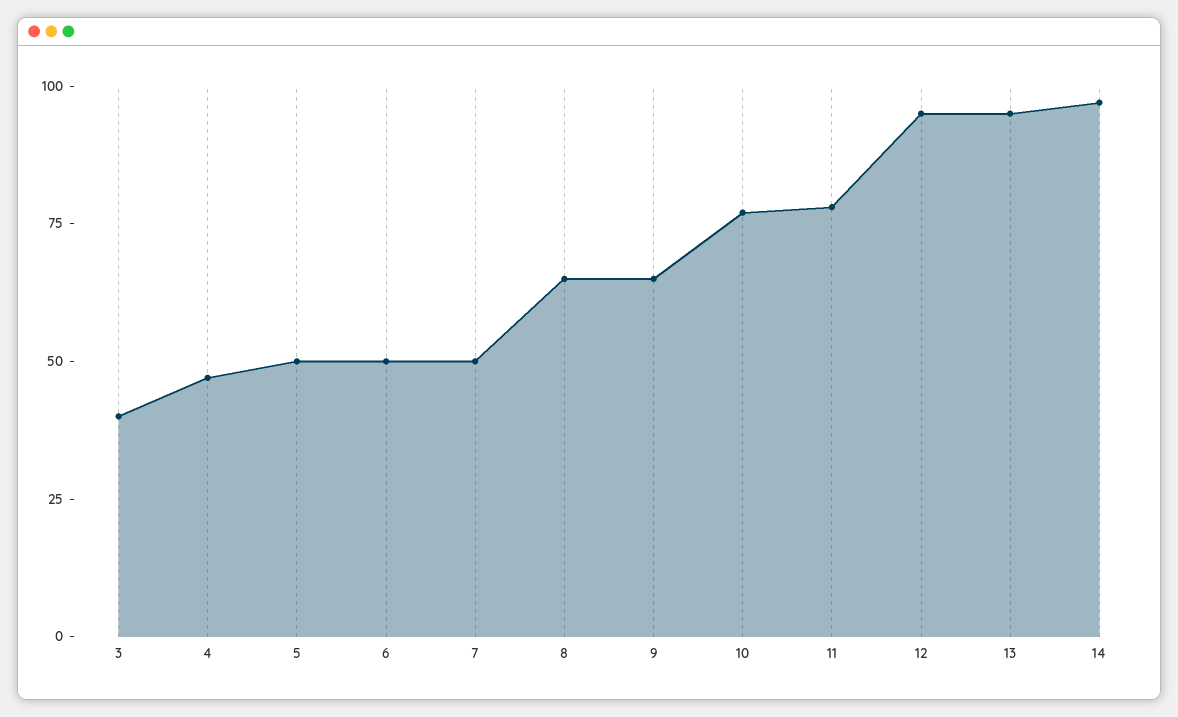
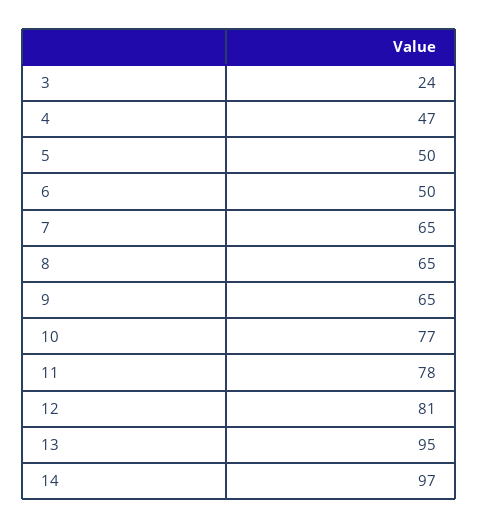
3: 40 -> 24
7: 50 -> 65
12: 95 -> 81

